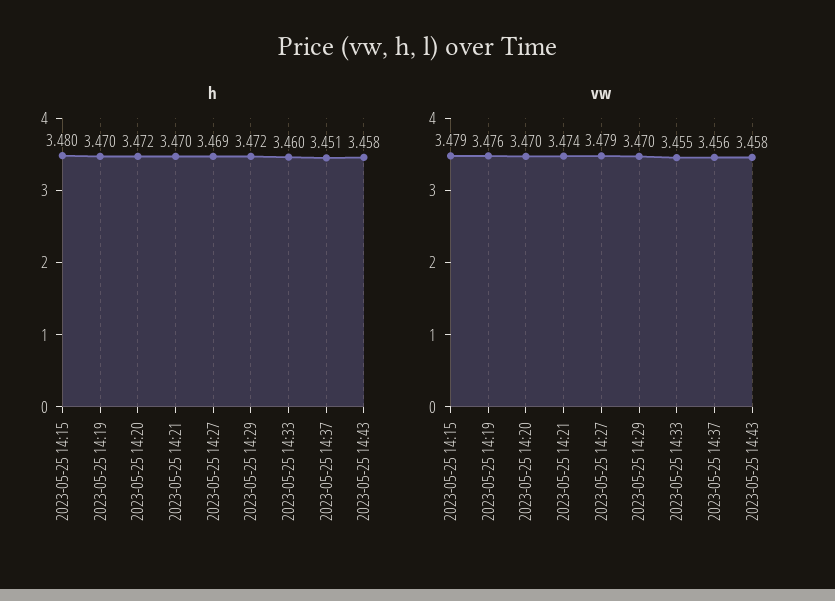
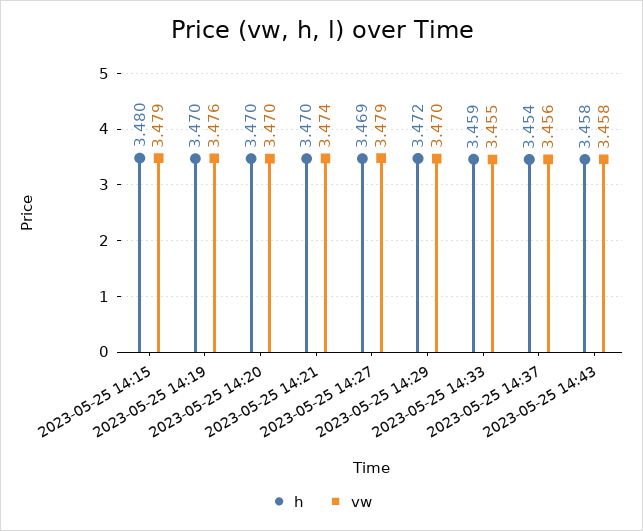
h, 2023-05-25 14:20: 3.472 -> 3.47
h, 2023-05-25 14:33: 3.46 -> 3.459
h, 2023-05-25 14:37: 3.451 -> 3.454

